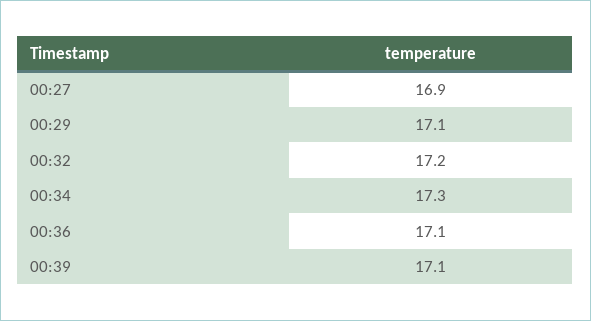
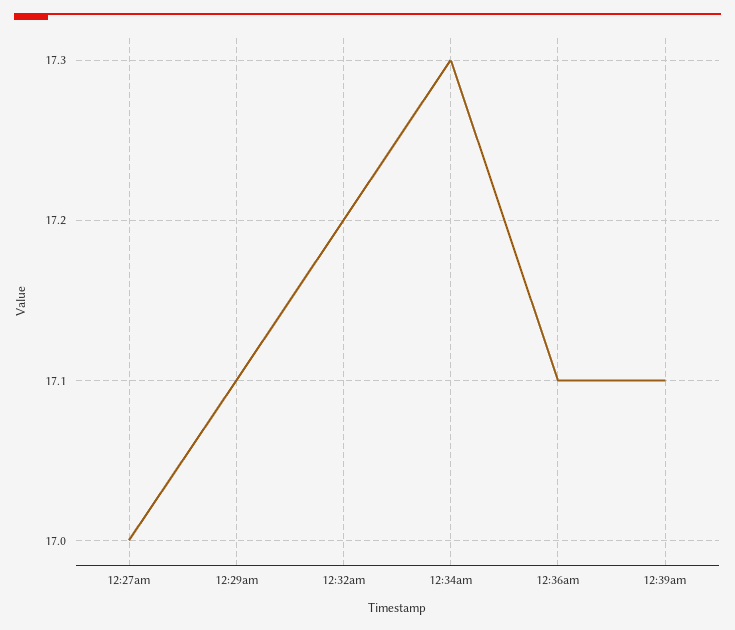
00:27: 16.9 -> 17

